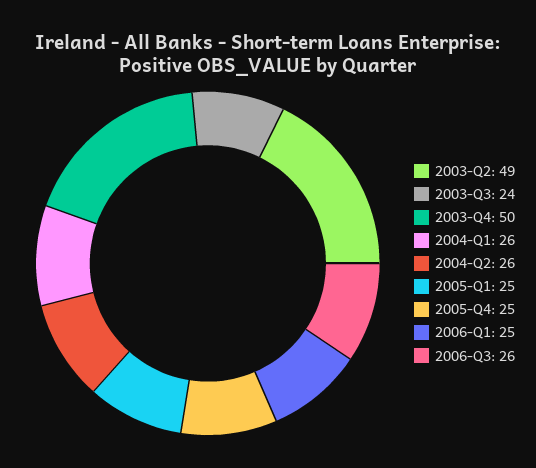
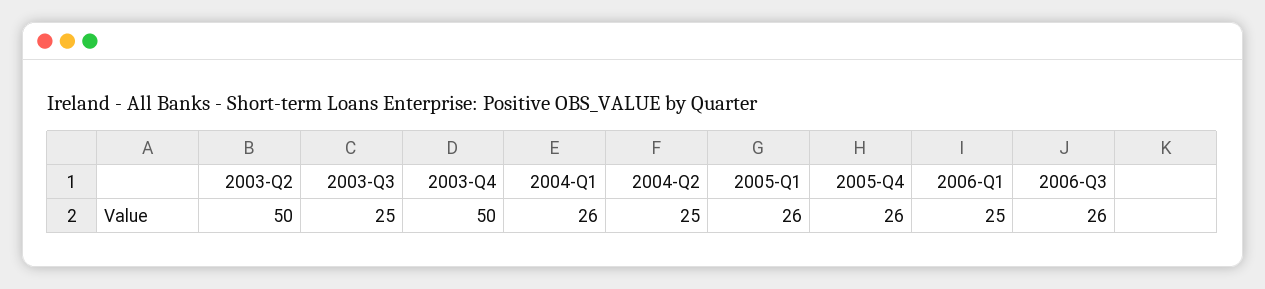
2003-Q2: 49 -> 50
2003-Q3: 24 -> 25
2004-Q2: 26 -> 25
2005-Q1: 25 -> 26
2005-Q4: 25 -> 26

